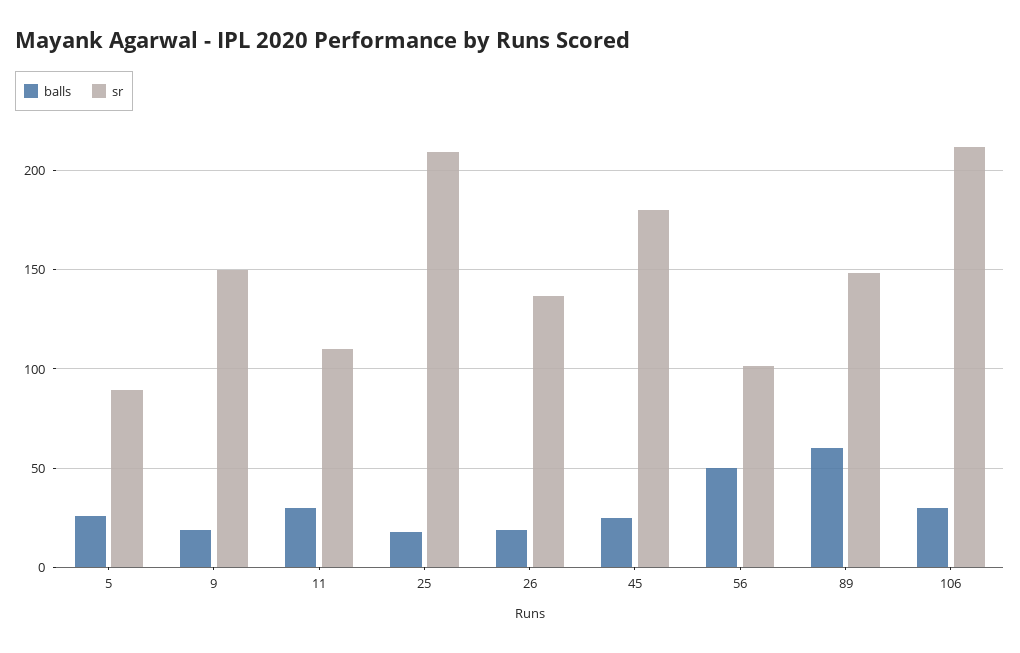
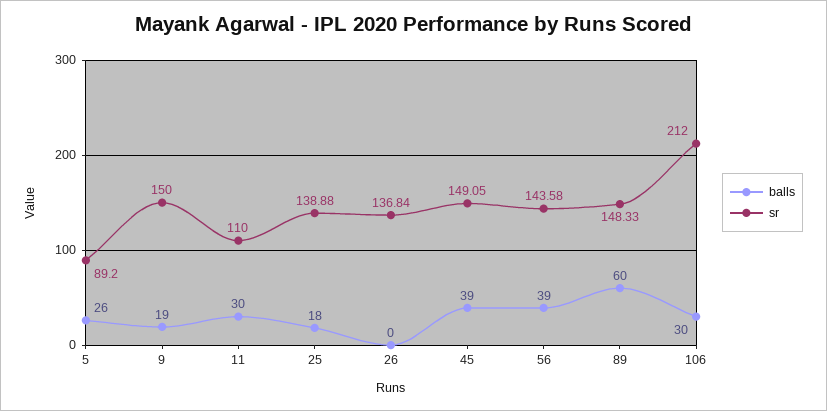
sr, 25: 210 -> 138.88
balls, 26: 20 -> 0
balls, 45: 25 -> 39
sr, 45: 180 -> 149.05
balls, 56: 50 -> 39
sr, 56: 100 -> 143.58

